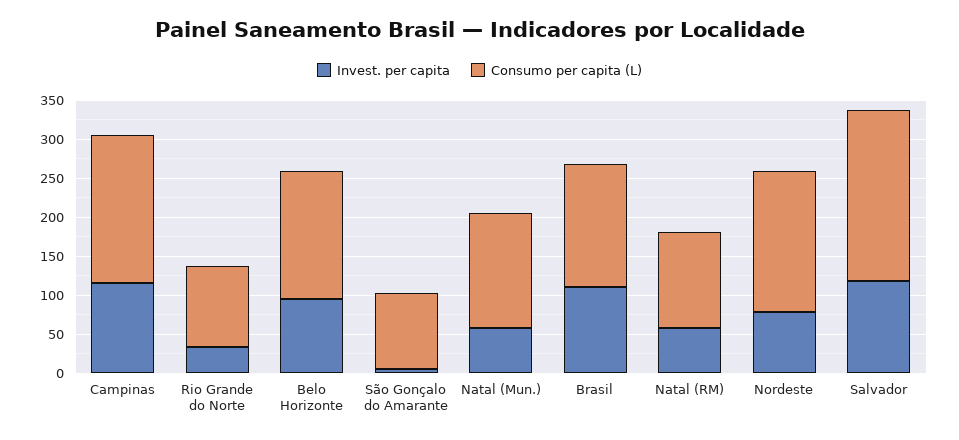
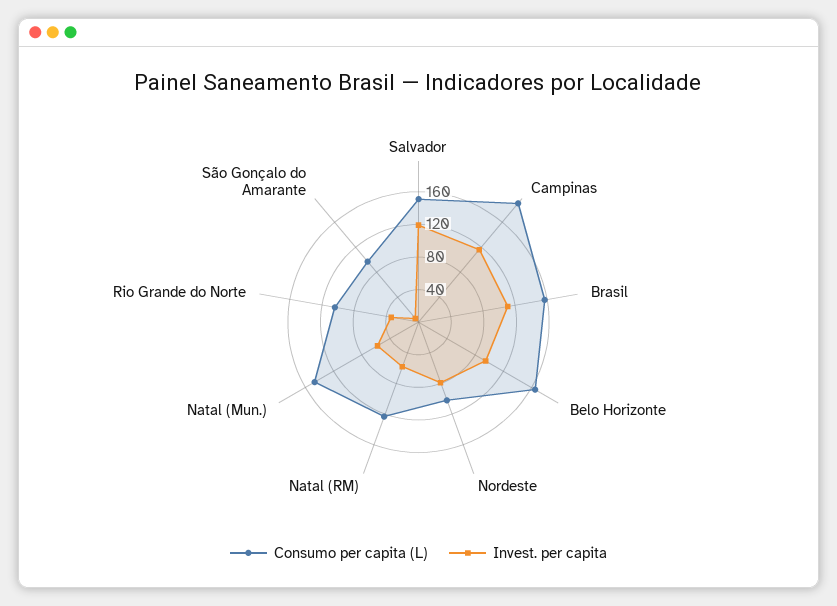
Consumo per capita (L), Nordeste: 175 -> 100
Consumo per capita (L), Salvador: 225 -> 150

